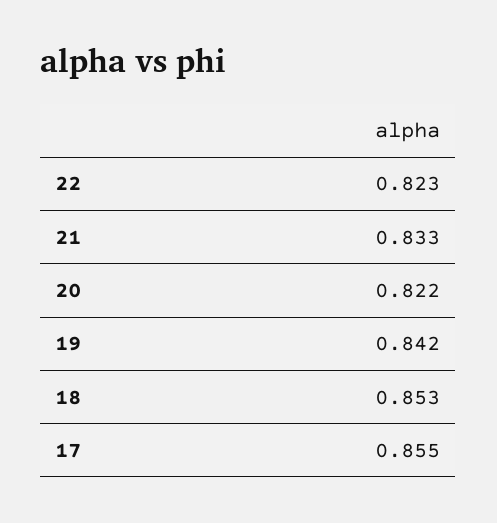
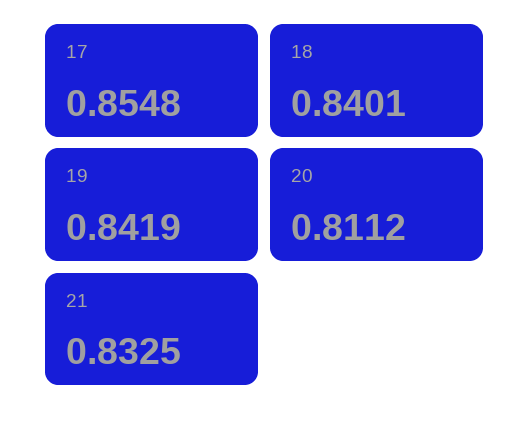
22: 0.823 -> none
20: 0.822 -> 0.8112
18: 0.853 -> 0.8401

